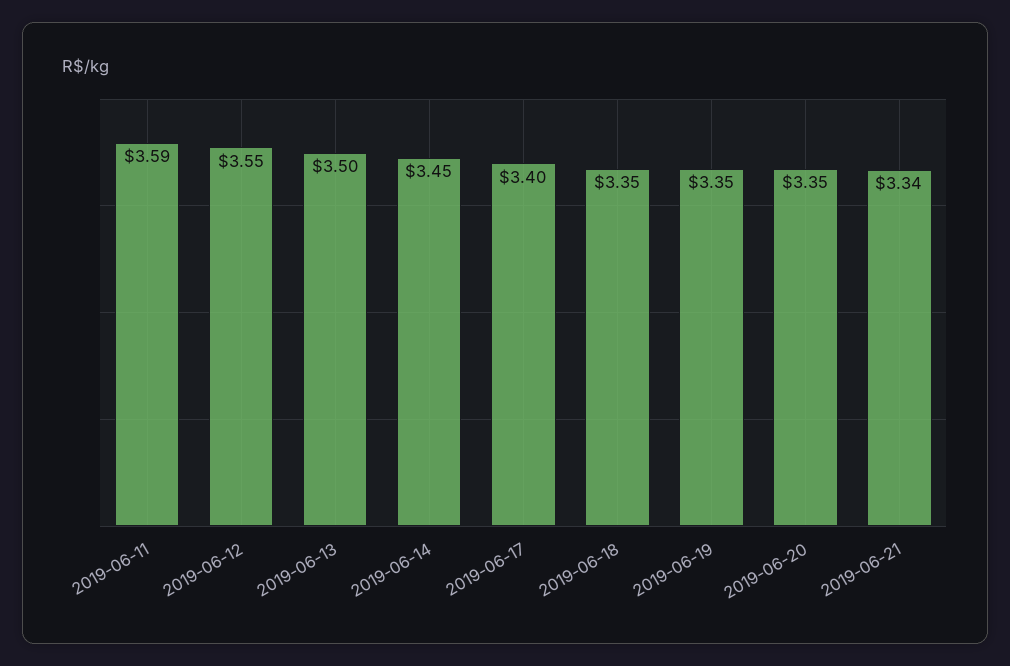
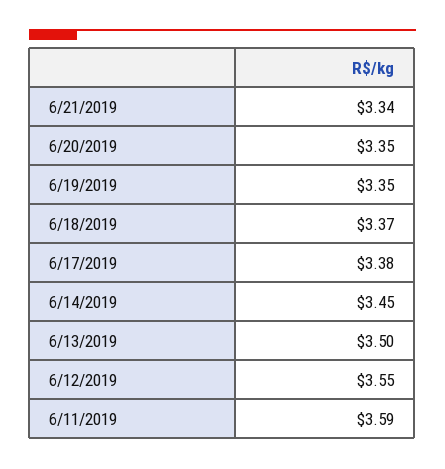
2019-06-17: 3.4 -> 3.38
2019-06-18: 3.35 -> 3.37

